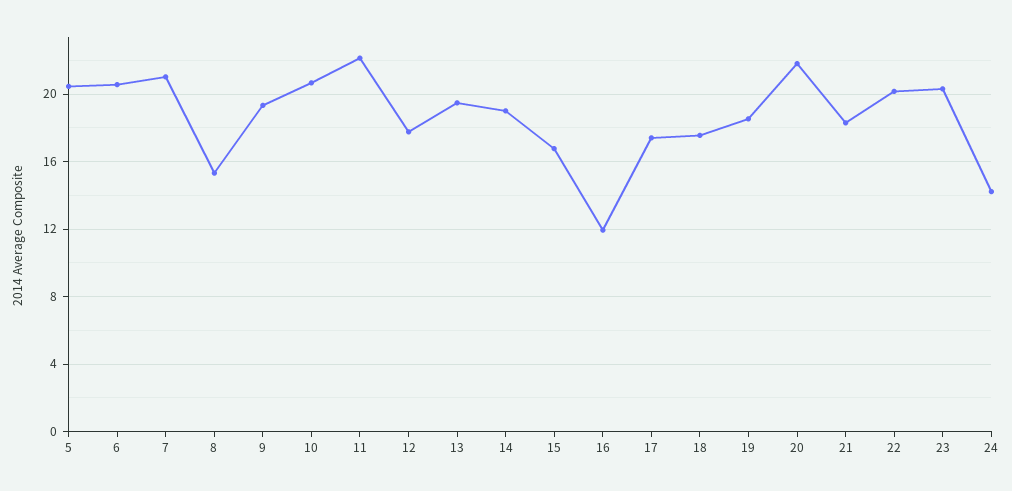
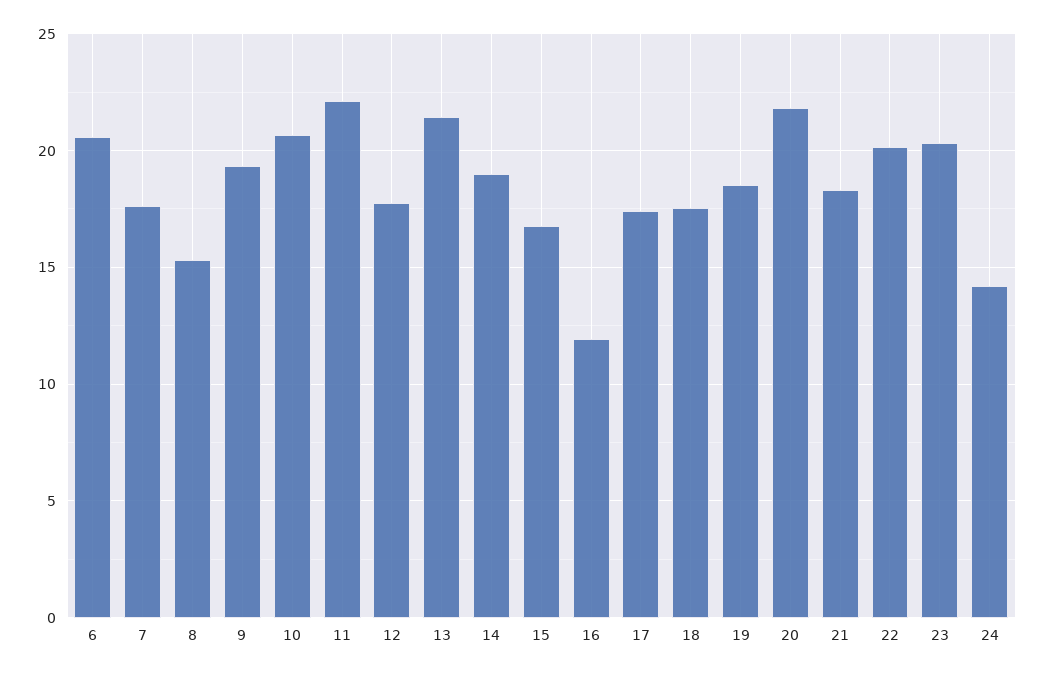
5: 20.5 -> none
7: 21 -> 17.5
13: 19.5 -> 21.5

